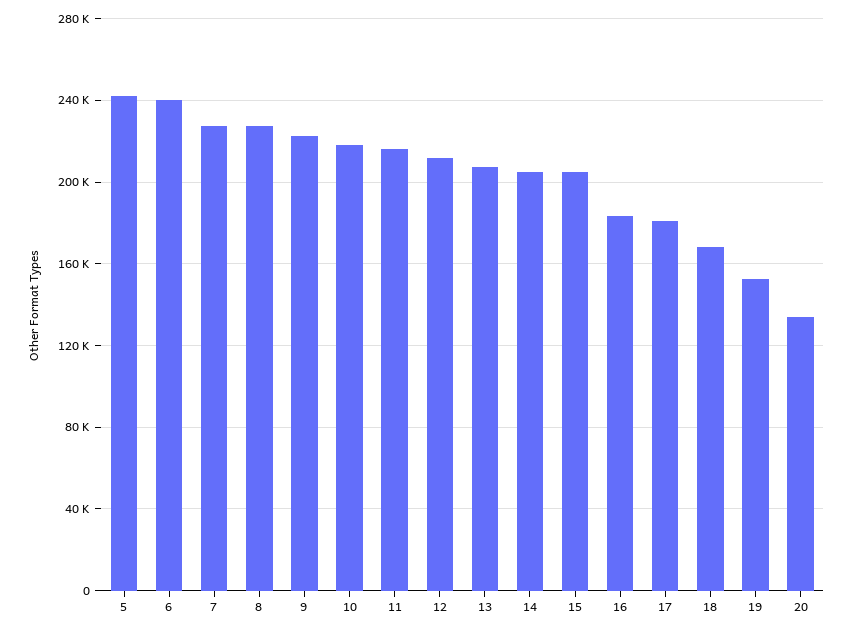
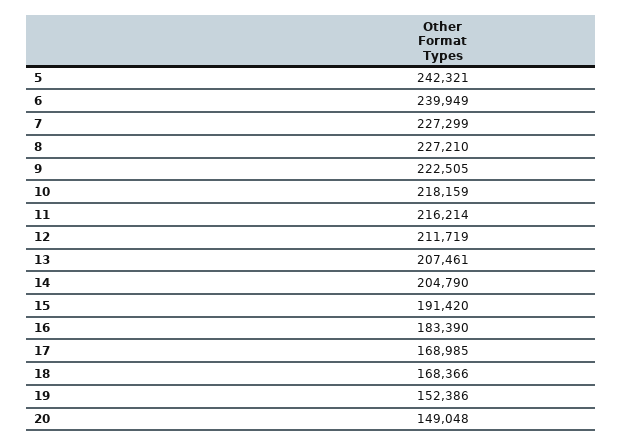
15: 205000 -> 191420
17: 180000 -> 168985
20: 135000 -> 149048

